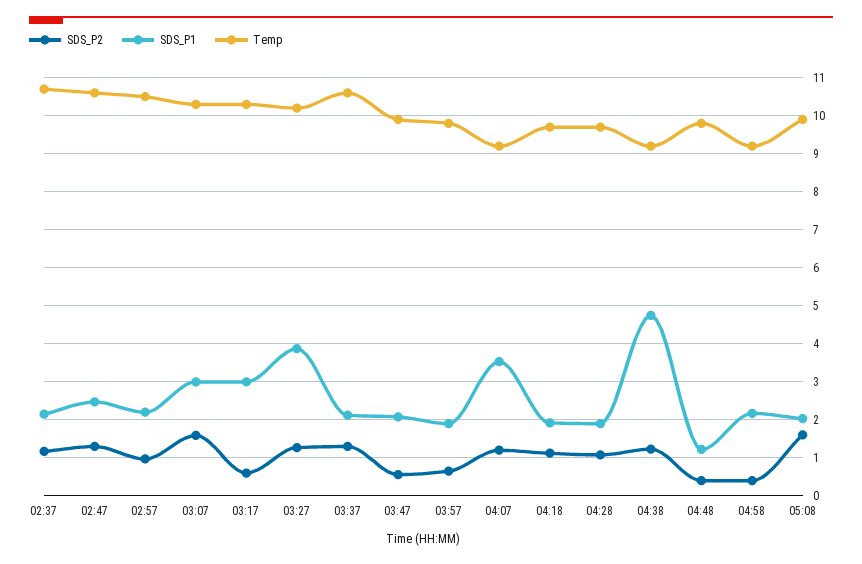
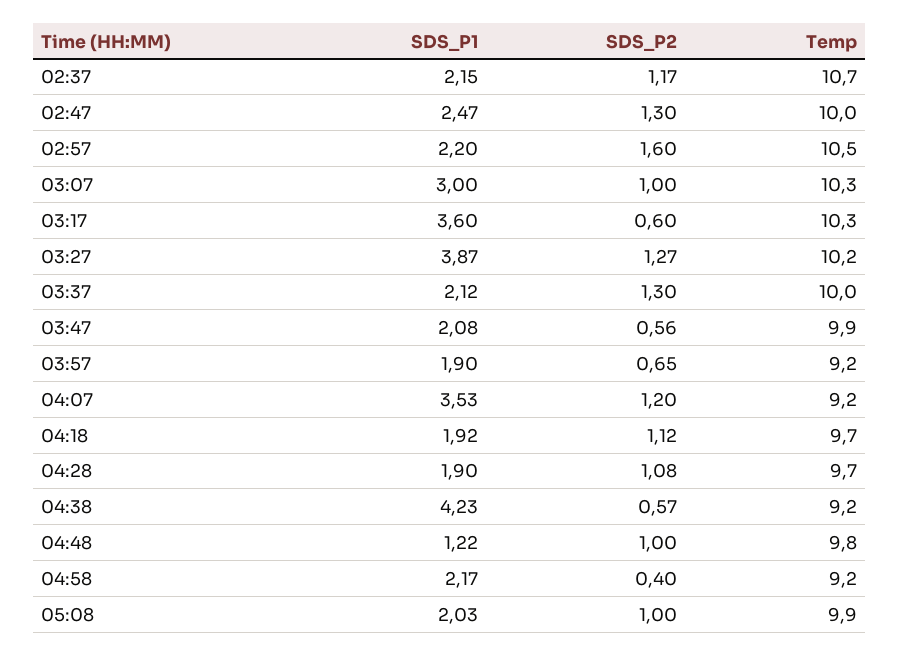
Temp, 02:47: 10.6 -> 10
SDS_P2, 02:57: 1 -> 1.6
SDS_P2, 03:07: 1.6 -> 1
SDS_P1, 03:17: 3 -> 3.6
Temp, 03:37: 10.6 -> 10
Temp, 03:57: 9.8 -> 9.2
SDS_P2, 04:38: 1.2 -> 0.57
SDS_P1, 04:38: 4.8 -> 4.23
SDS_P2, 04:48: 0.4 -> 1
SDS_P2, 05:08: 1.6 -> 1

